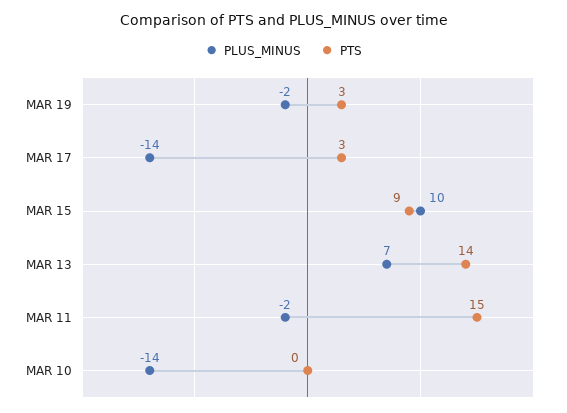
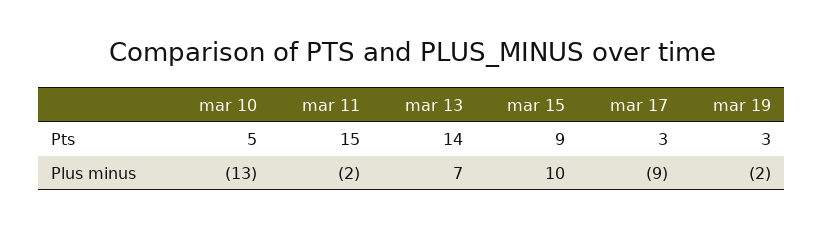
PLUS_MINUS, MAR 17: -14 -> -9
PLUS_MINUS, MAR 10: -14 -> -13
PTS, MAR 10: 0 -> 5

